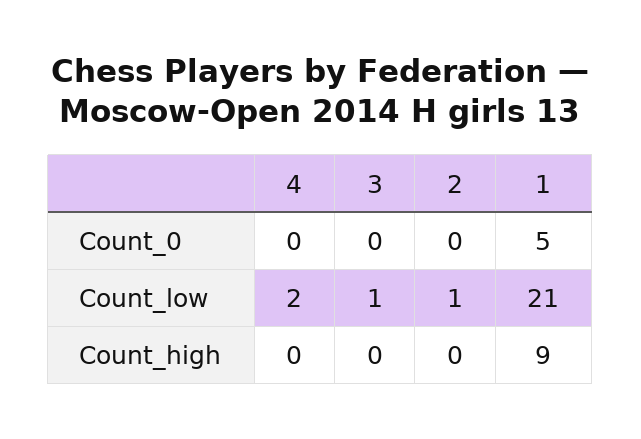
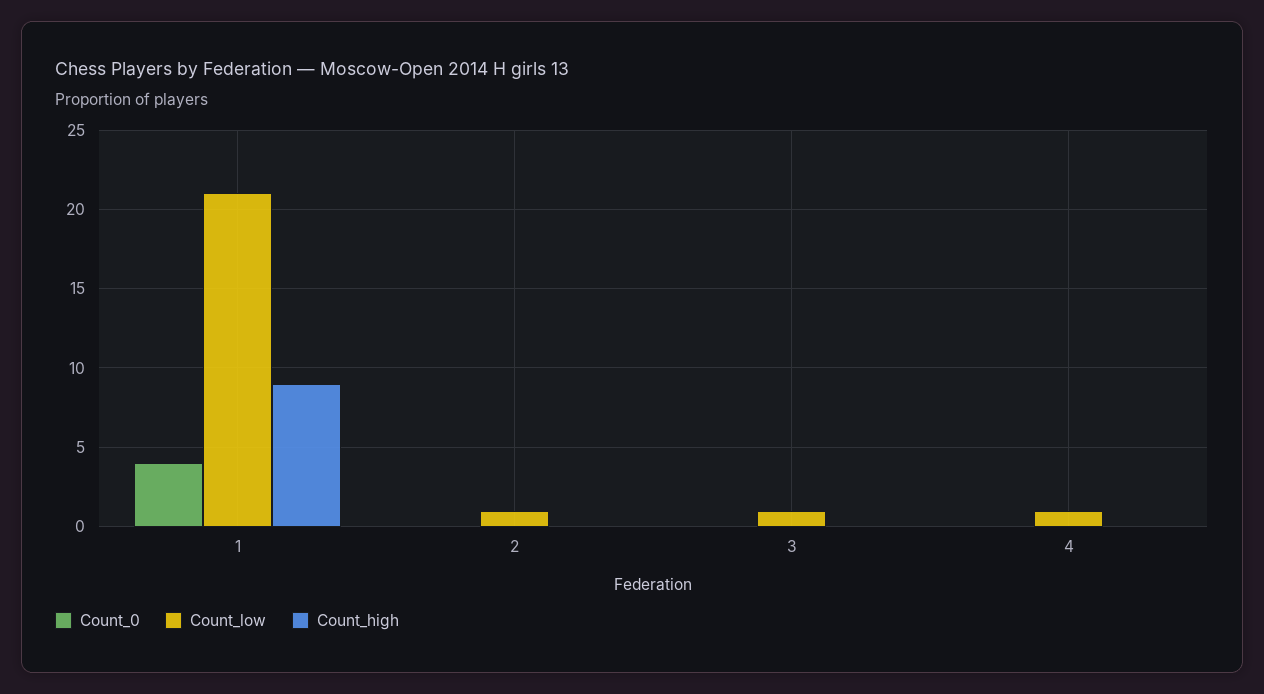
Count_0, 1: 5 -> 4
Count_low, 4: 2 -> 1

